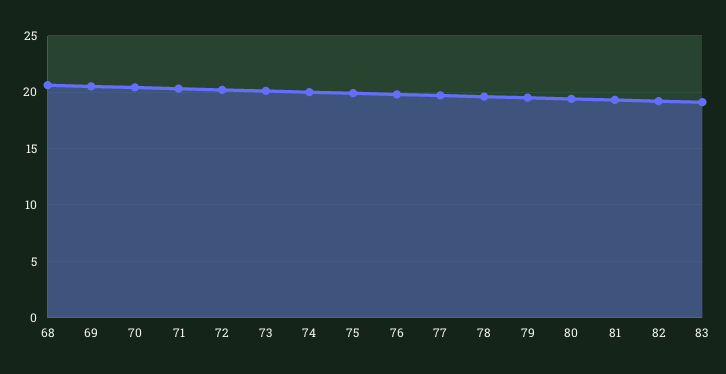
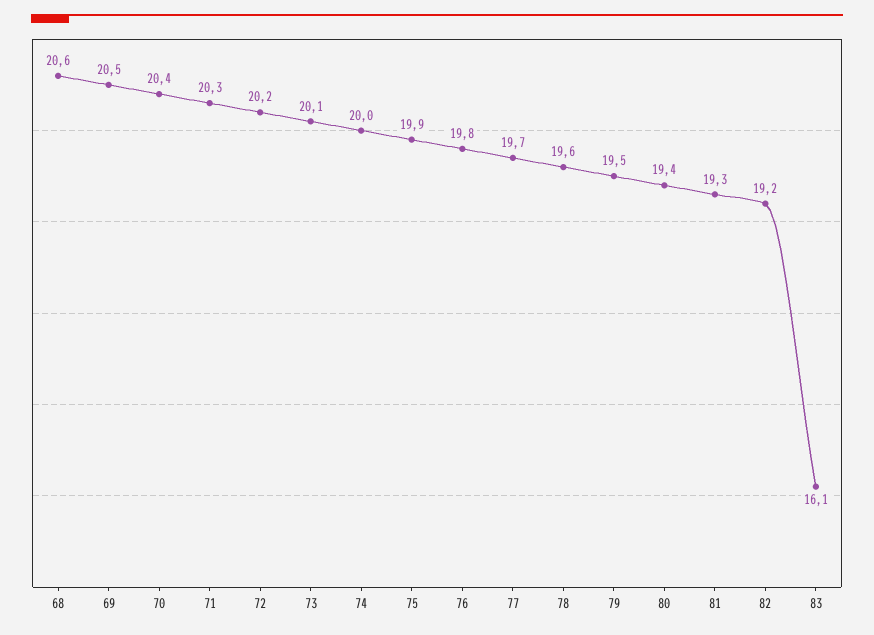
83: 19 -> 16.1

